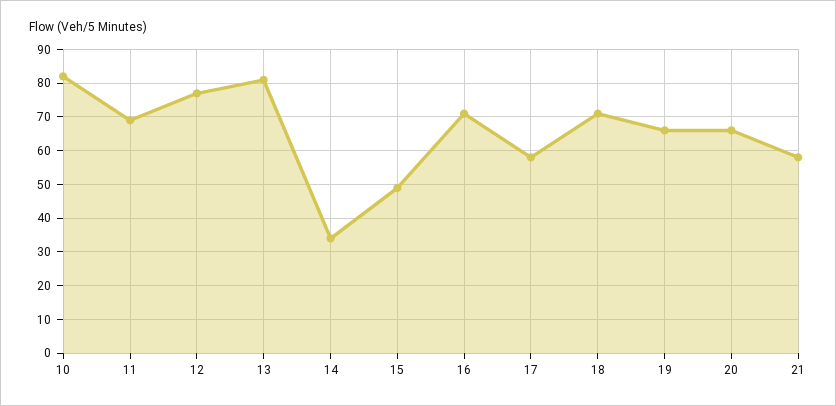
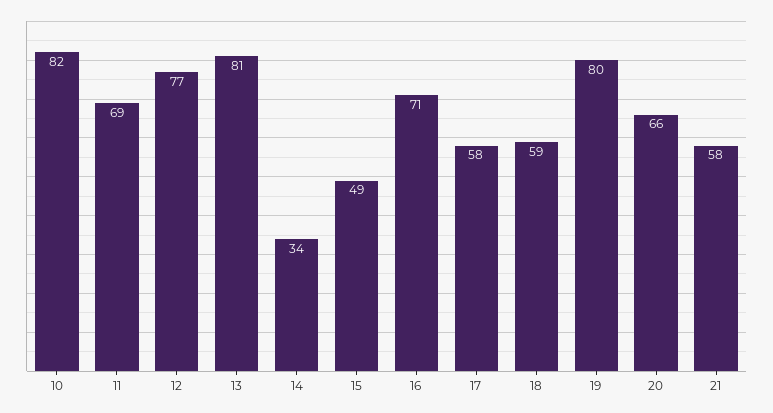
18: 70 -> 59
19: 65 -> 80

